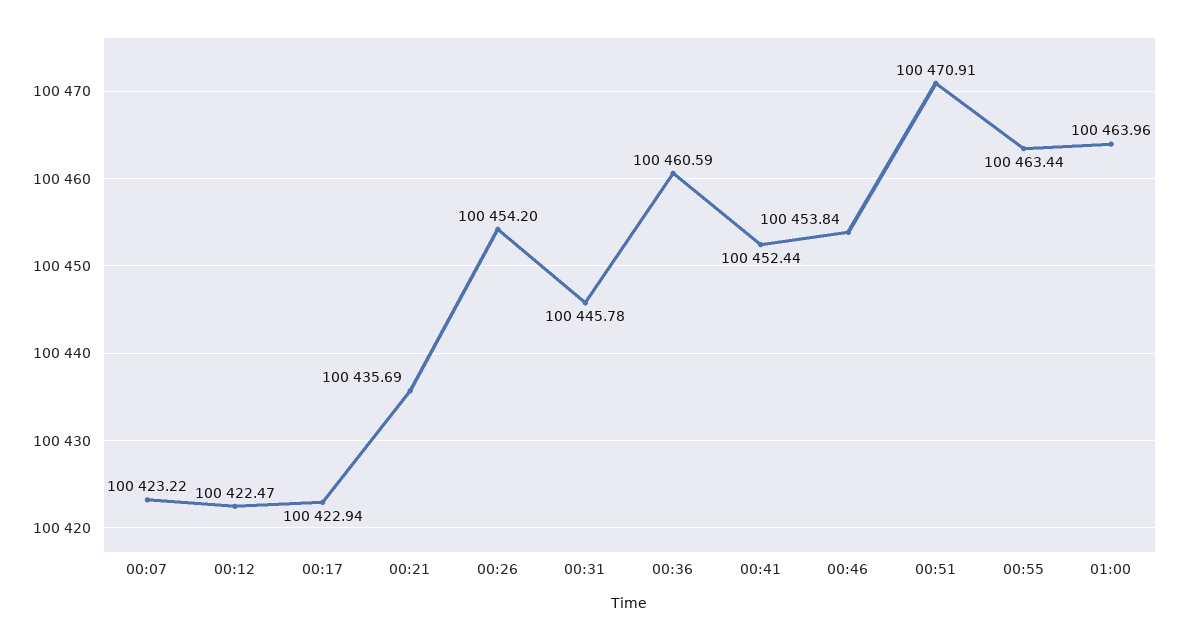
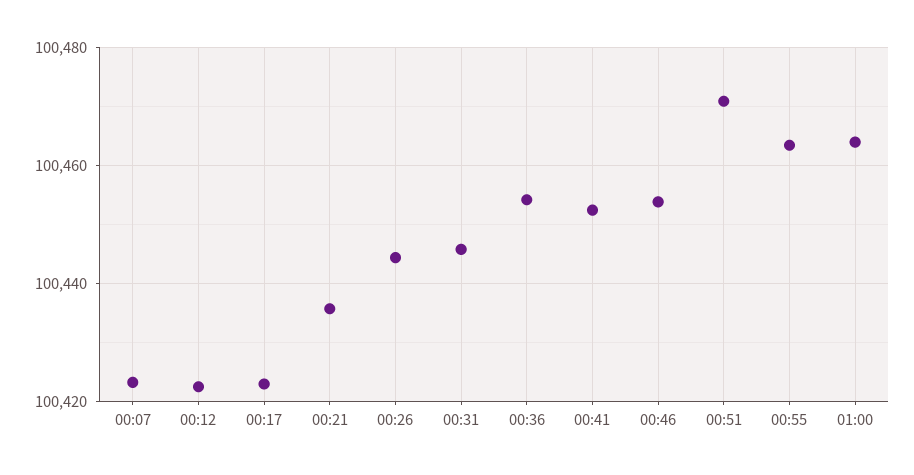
00:26: 100454.2 -> 100444
00:36: 100460.59 -> 100454

